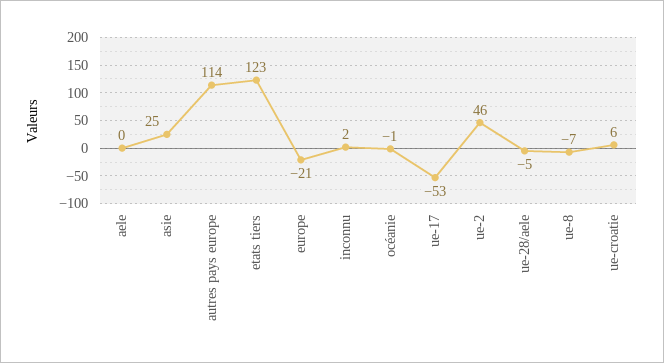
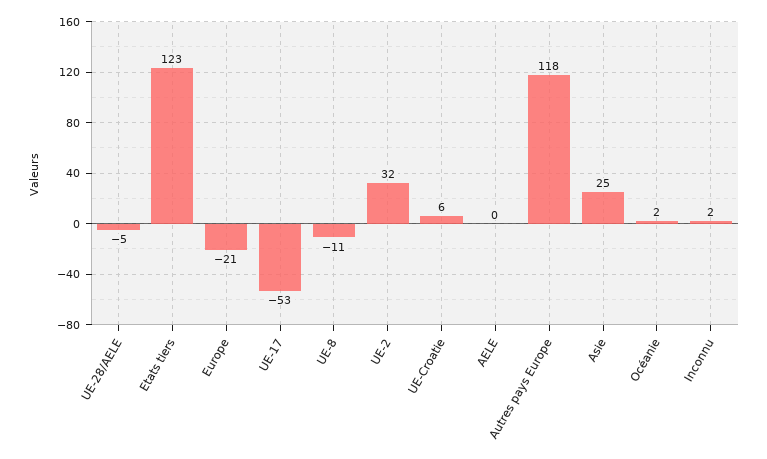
autres pays europe: 114 -> 118
océanie: -1 -> 2
ue-2: 46 -> 32
ue-8: -7 -> -11

